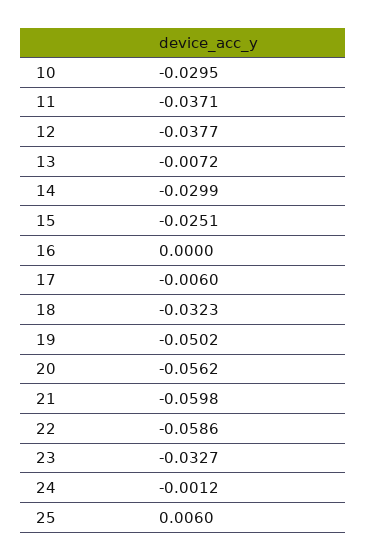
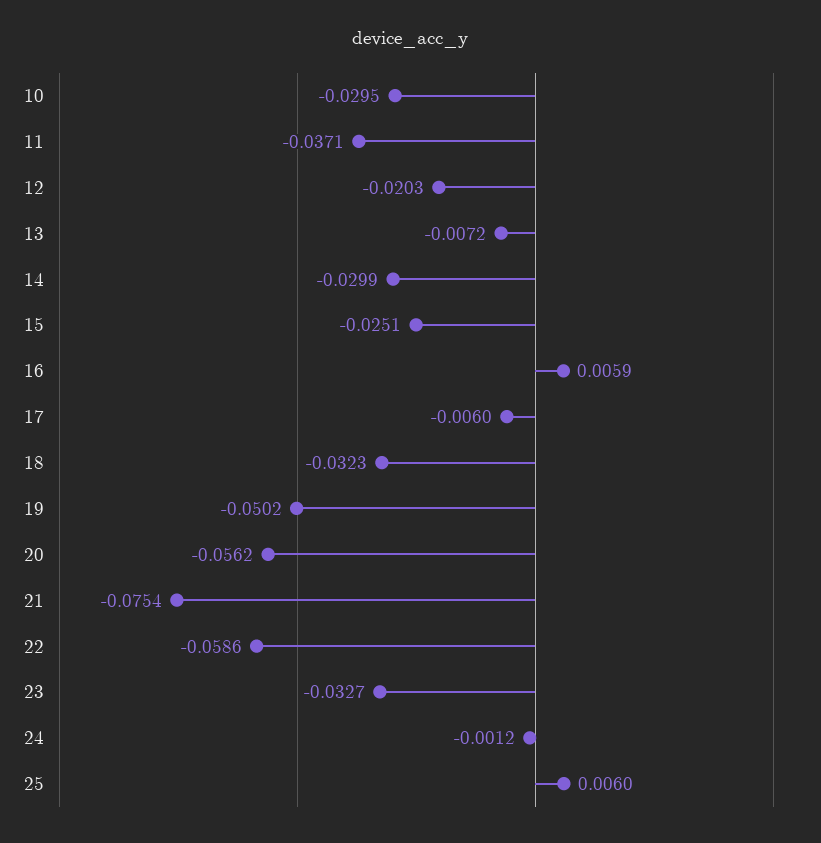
12: -0.0377 -> -0.0203
16: 0 -> 0.0059
21: -0.0598 -> -0.0754

